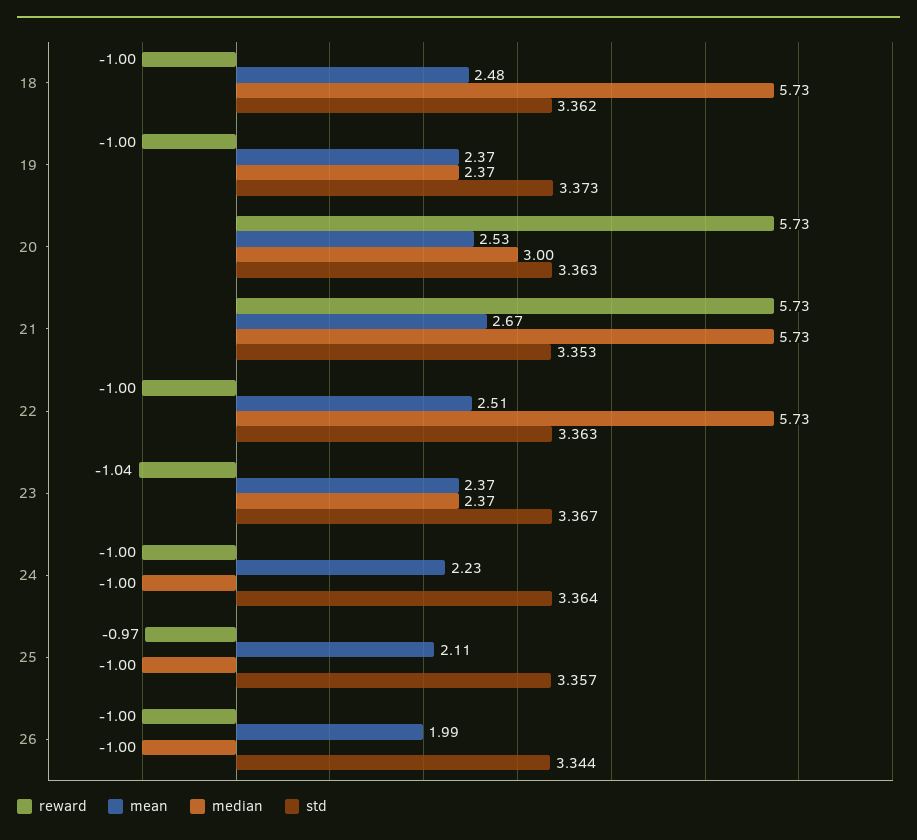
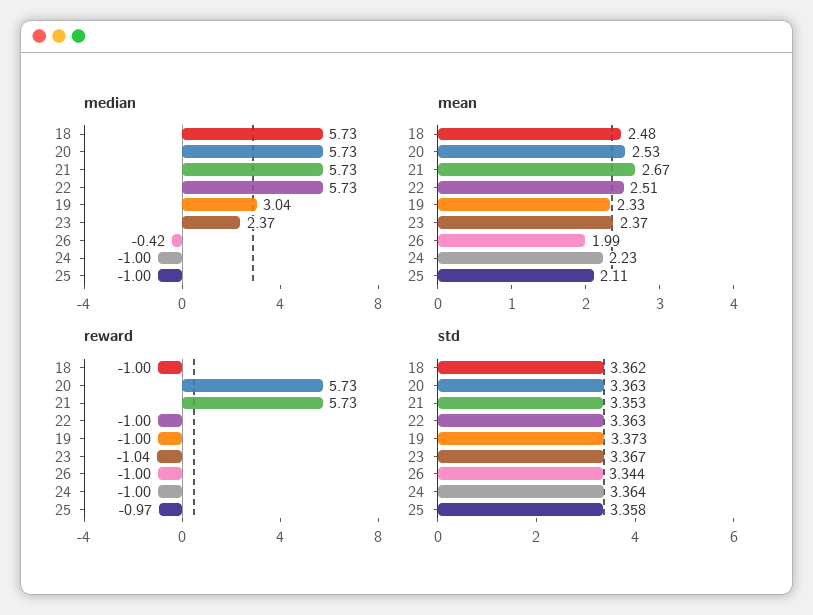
mean, 19: 2.37 -> 2.33
median, 19: 2.37 -> 3.04
median, 20: 3 -> 5.73
std, 25: 3.357 -> 3.358
median, 26: -1 -> -0.42

